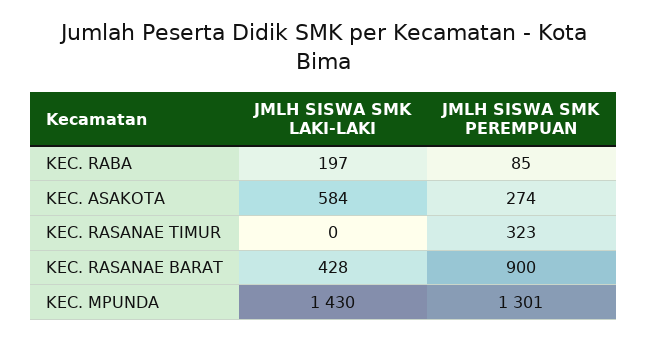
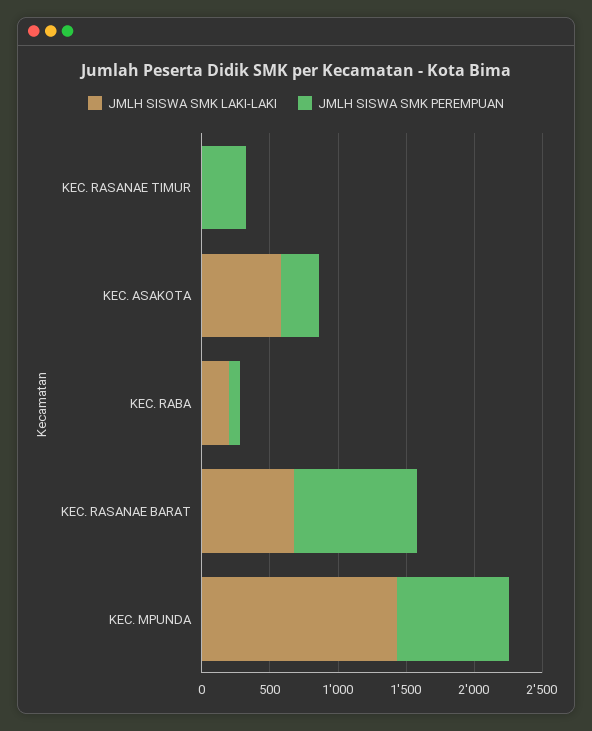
JMLH SISWA SMK LAKI-LAKI, KEC. RASANAE BARAT: 428 -> 700
JMLH SISWA SMK PEREMPUAN, KEC. MPUNDA: 1301 -> 800

